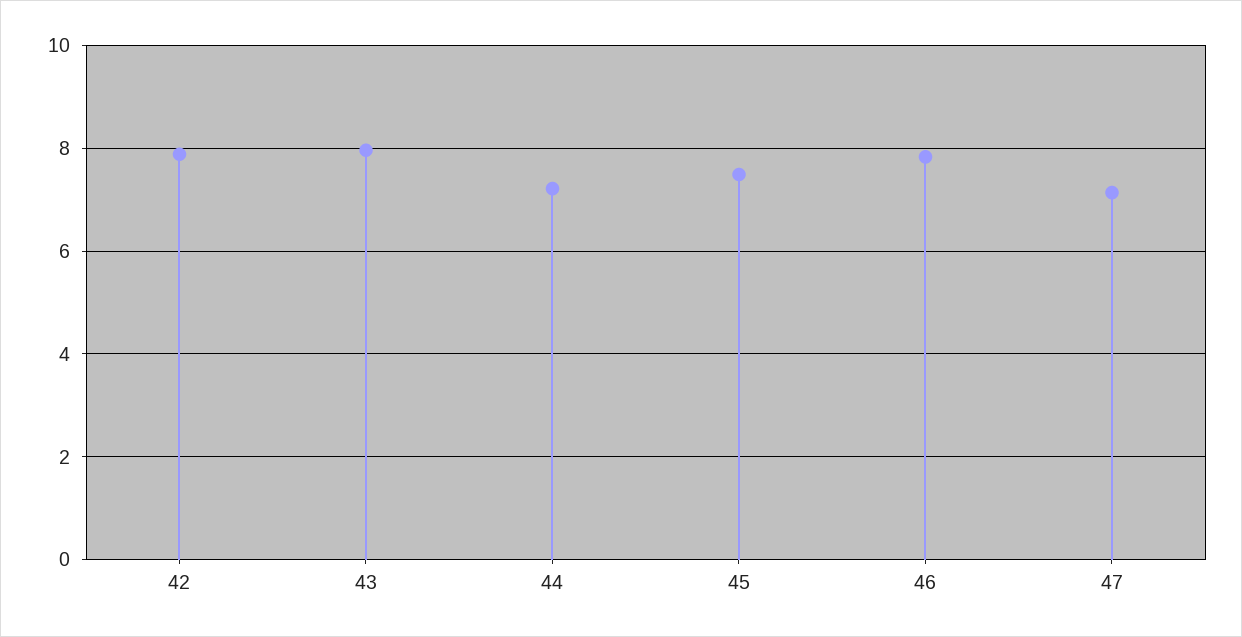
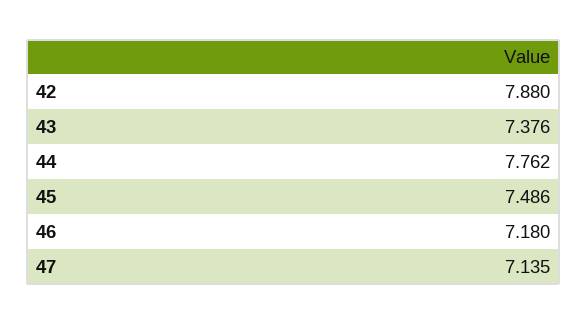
43: 8 -> 7.376
44: 7.2 -> 7.762
46: 7.8 -> 7.18

